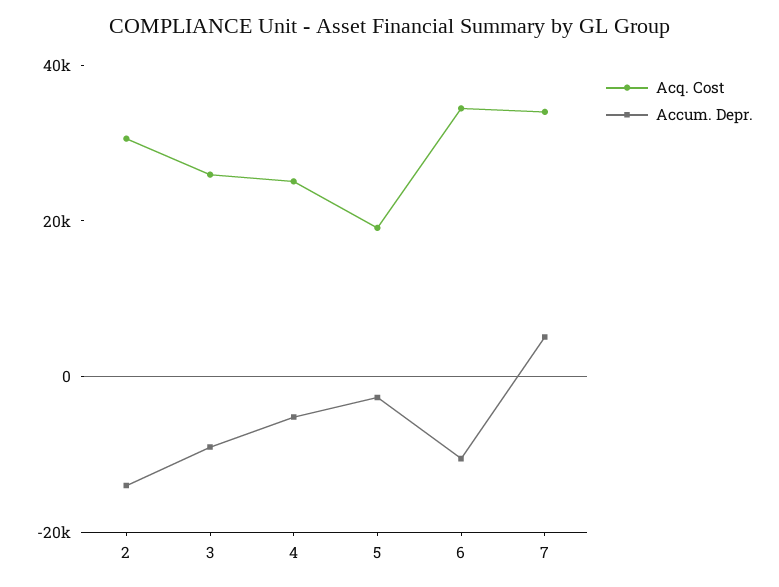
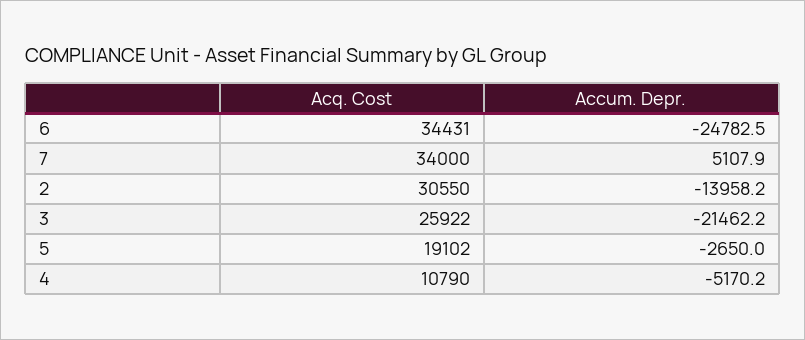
Accum. Depr., 3: -10000 -> -21462.2
Acq. Cost, 4: 25000 -> 10790
Accum. Depr., 6: -10000 -> -24782.5

